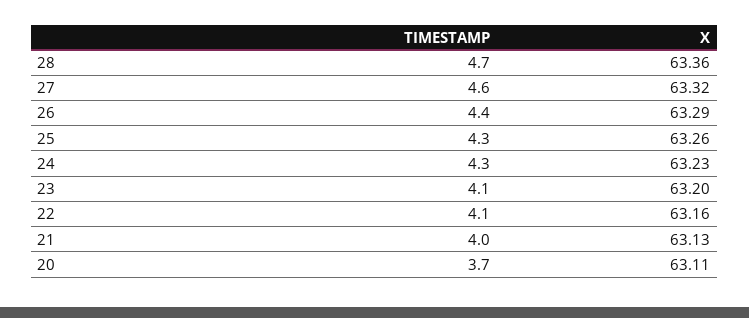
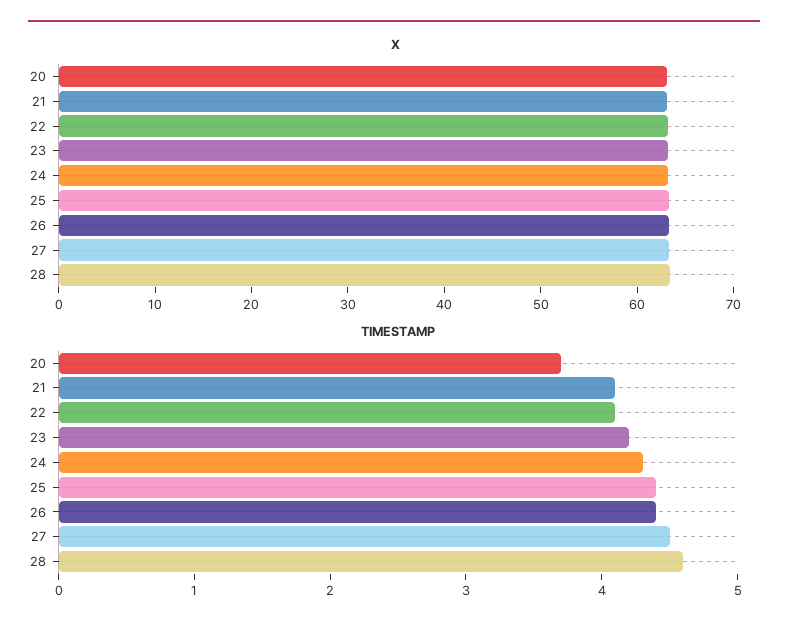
TIMESTAMP, 28: 4.7 -> 4.6
TIMESTAMP, 27: 4.6 -> 4.5
TIMESTAMP, 25: 4.3 -> 4.4
TIMESTAMP, 23: 4.1 -> 4.2
TIMESTAMP, 21: 4 -> 4.1

